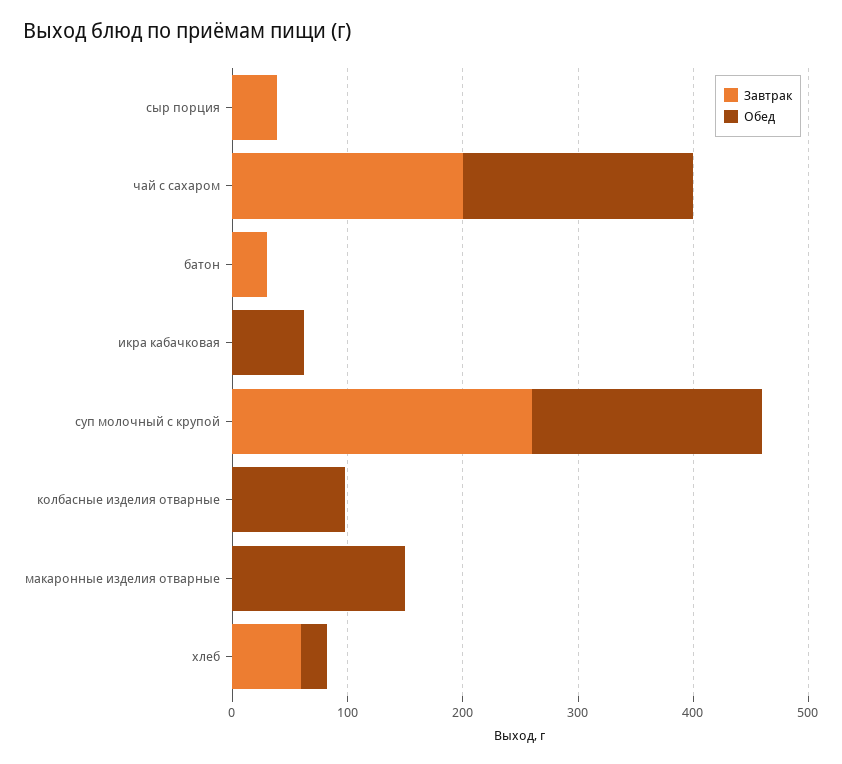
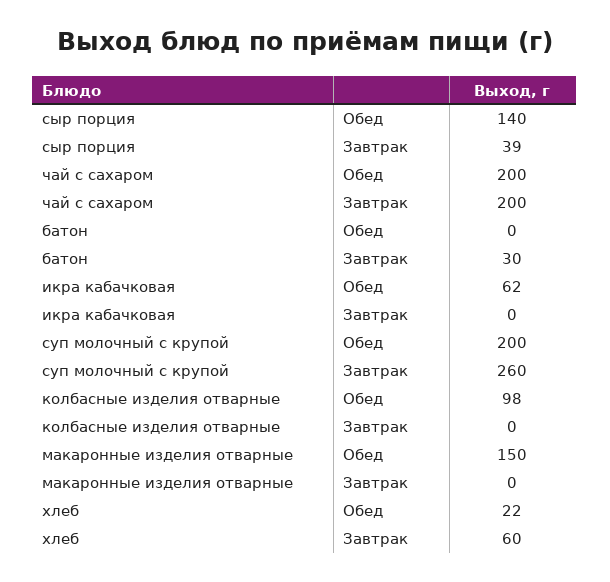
Обед, сыр порция: 0 -> 140

